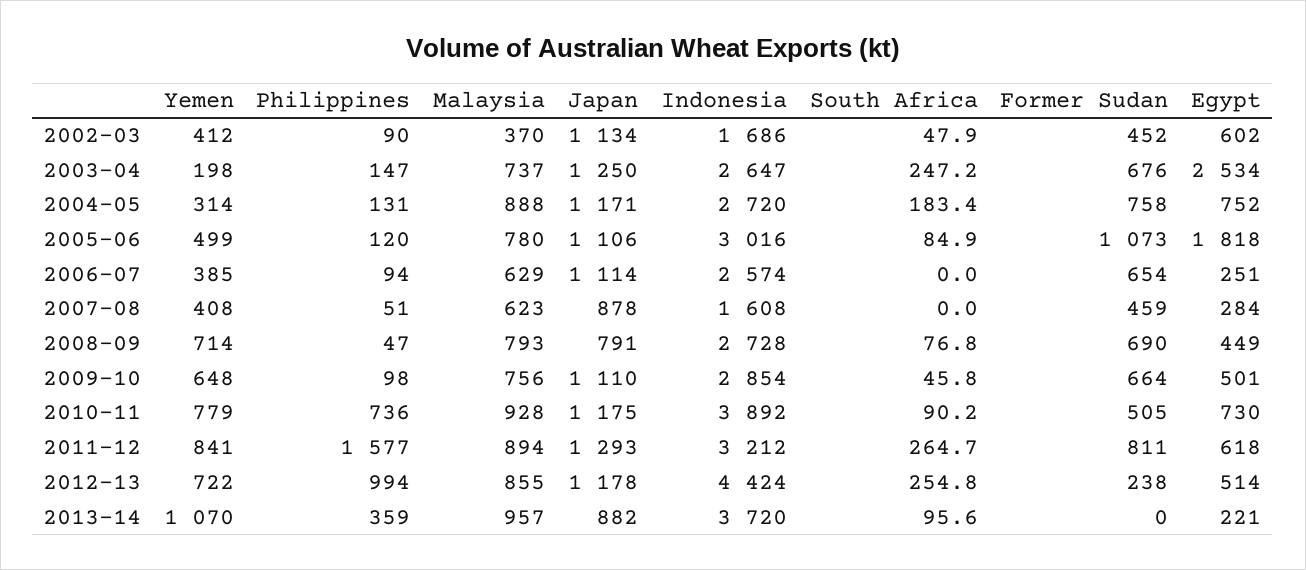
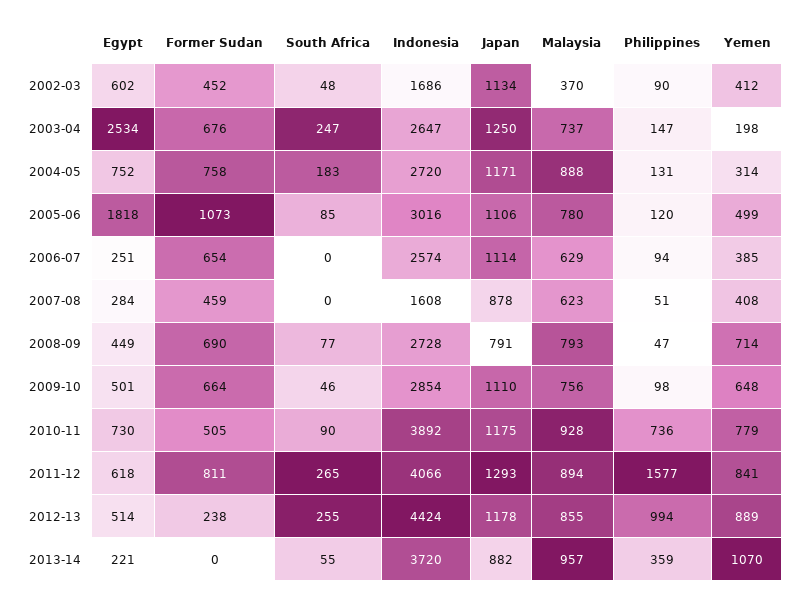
Indonesia, 2011-12: 3212 -> 4066
Yemen, 2012-13: 722 -> 889
South Africa, 2013-14: 95.6 -> 55

